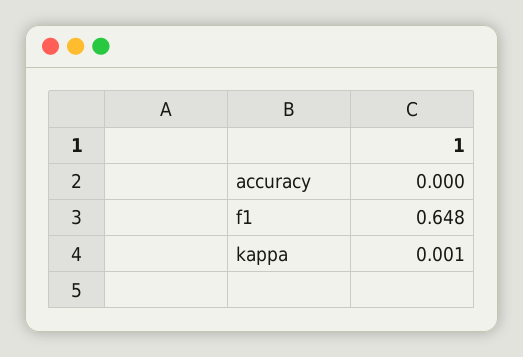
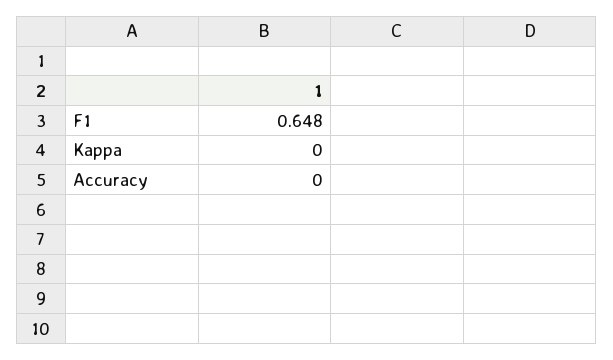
kappa: 0.001 -> 0

